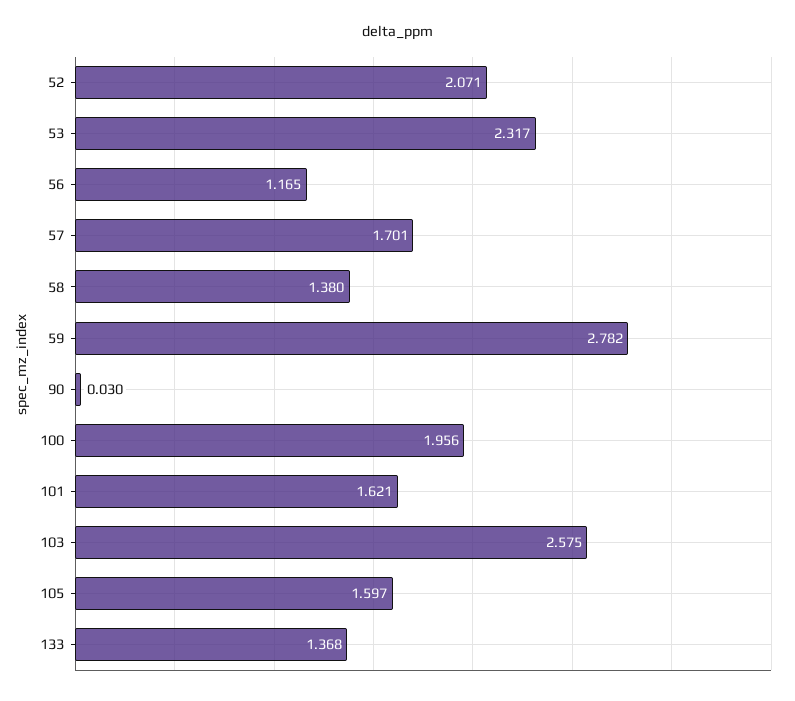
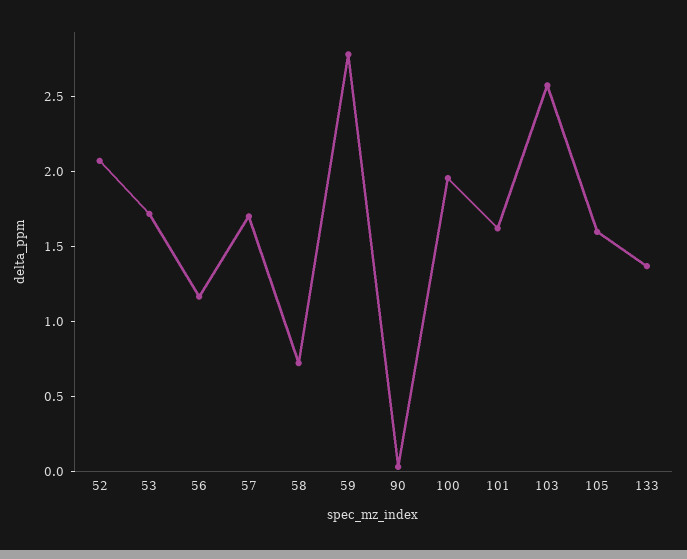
53: 2.317 -> 1.7
58: 1.38 -> 0.7

